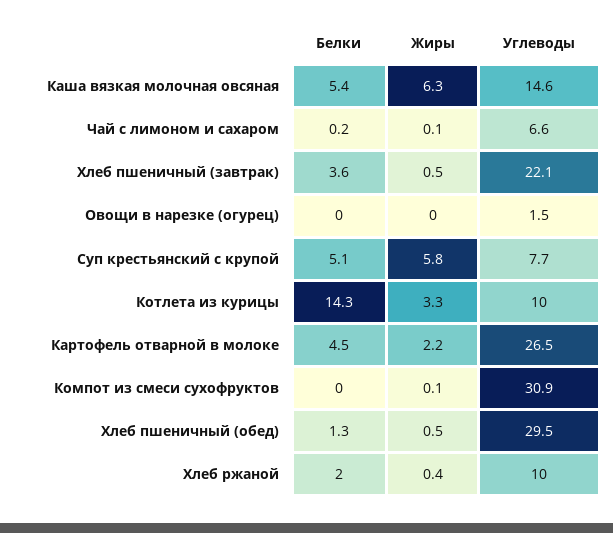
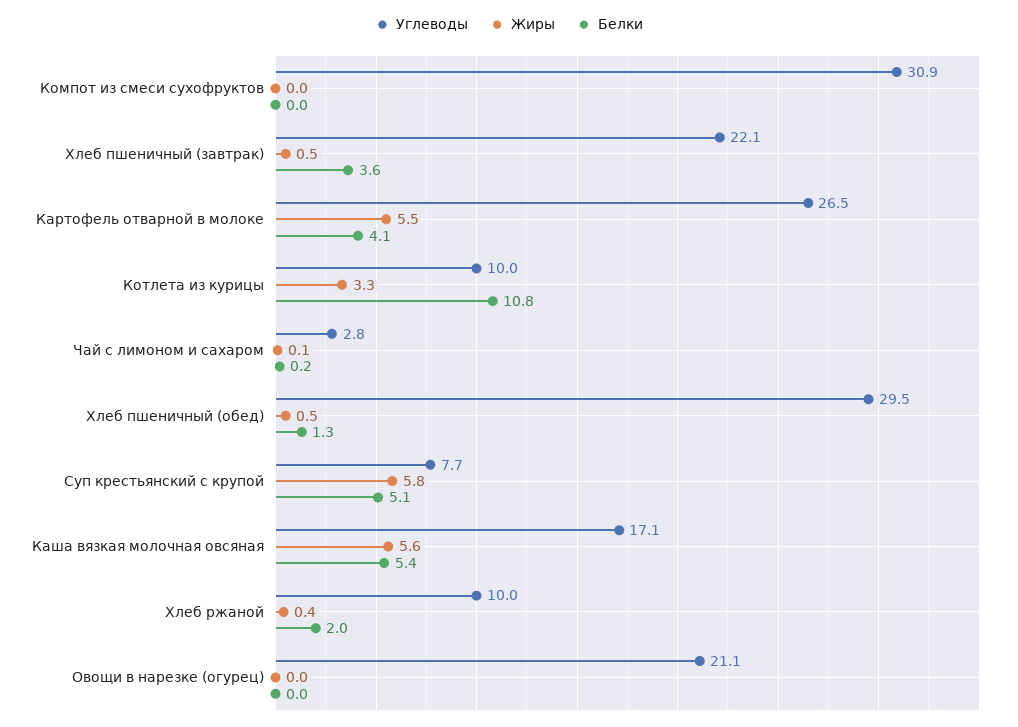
Жиры, Каша вязкая молочная овсяная: 6.3 -> 5.6
Углеводы, Каша вязкая молочная овсяная: 14.6 -> 17.1
Углеводы, Чай с лимоном и сахаром: 6.6 -> 2.8
Углеводы, Овощи в нарезке (огурец): 1.5 -> 21.1
Белки, Котлета из курицы: 14.3 -> 10.8
Белки, Картофель отварной в молоке: 4.5 -> 4.1
Жиры, Картофель отварной в молоке: 2.2 -> 5.5
Жиры, Компот из смеси сухофруктов: 0.1 -> 0

